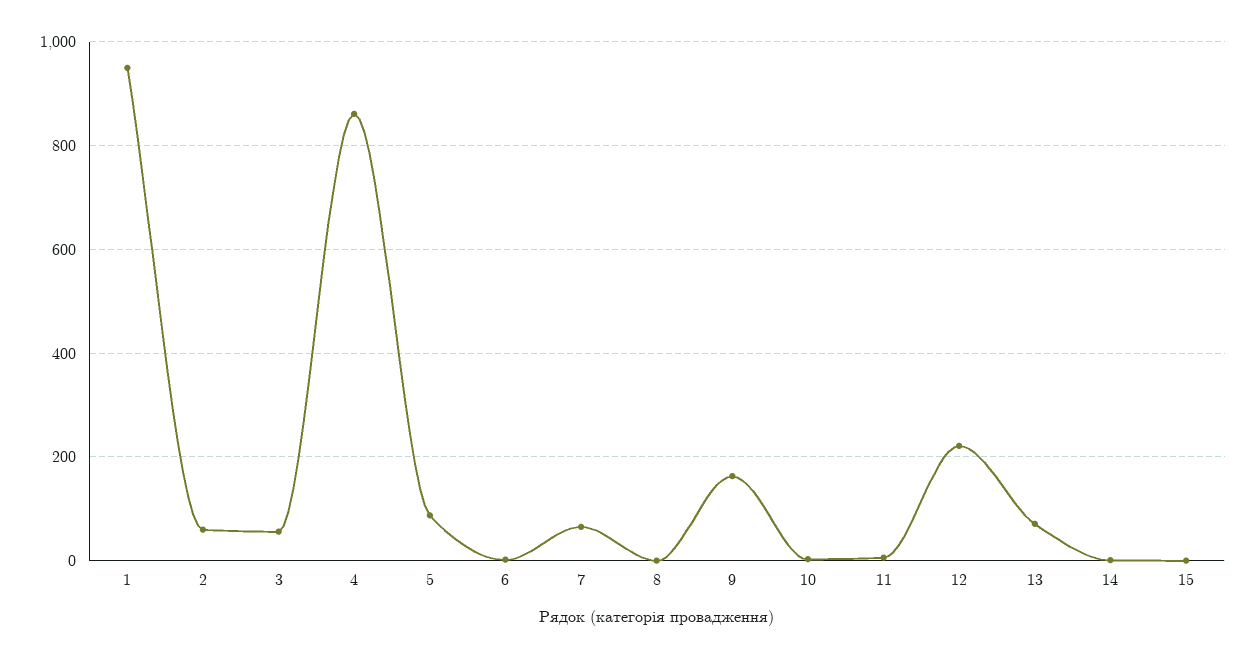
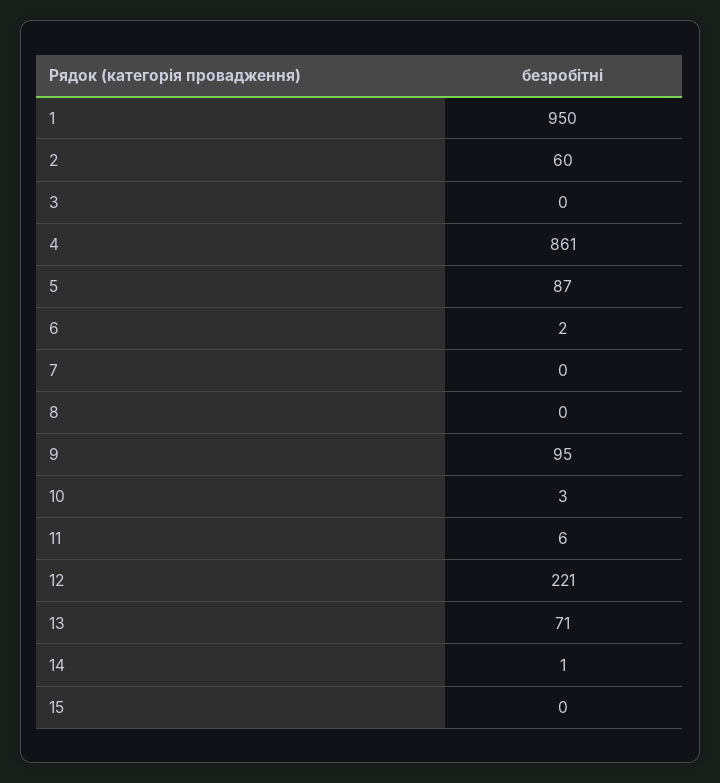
3: 60 -> 0
7: 60 -> 0
9: 160 -> 95

